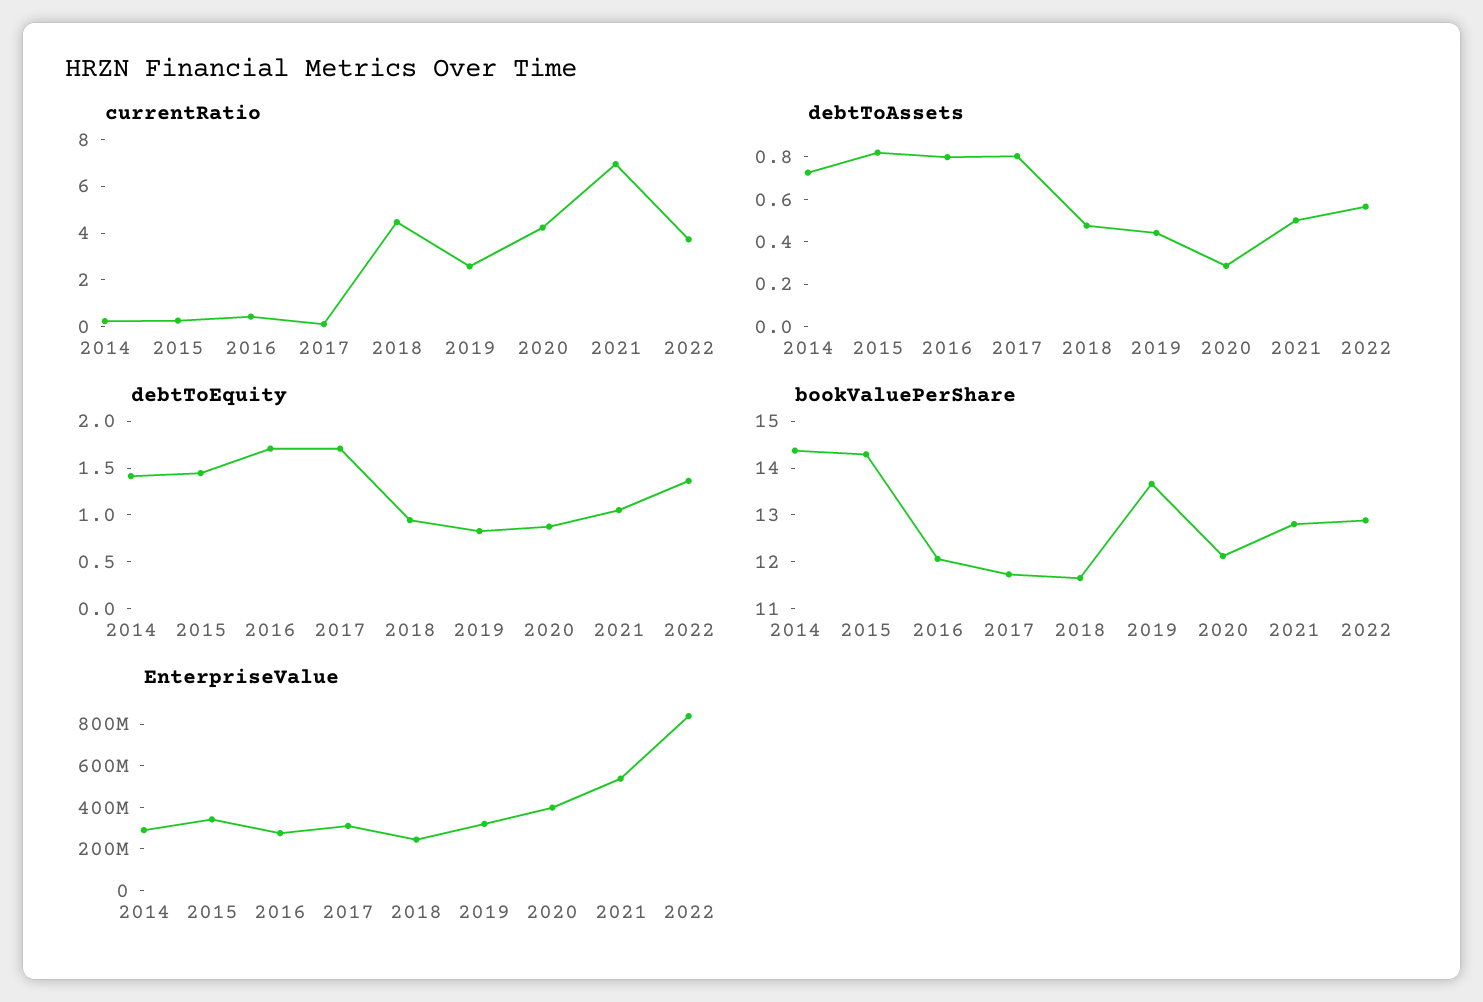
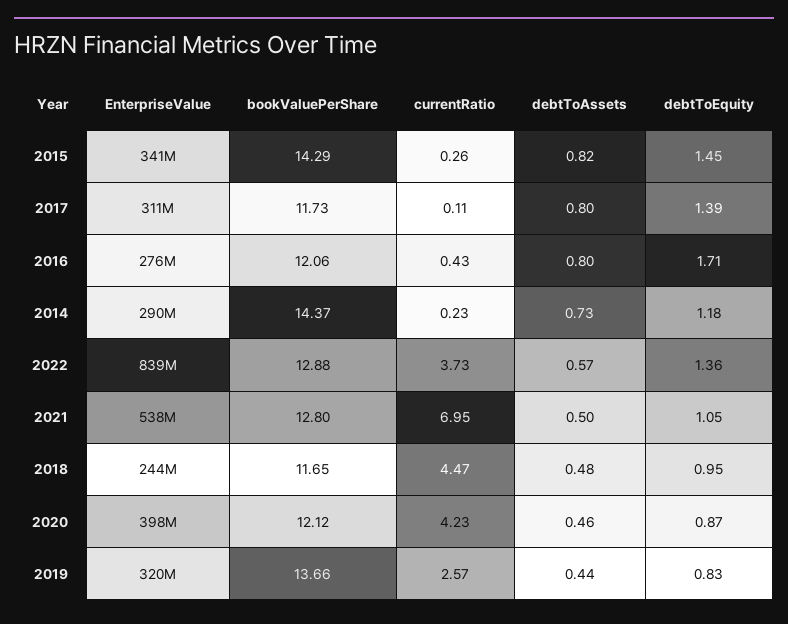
debtToAssets, 2020: 0.3 -> 0.46
debtToEquity, 2014: 1.4 -> 1.18
debtToEquity, 2017: 1.7 -> 1.39

